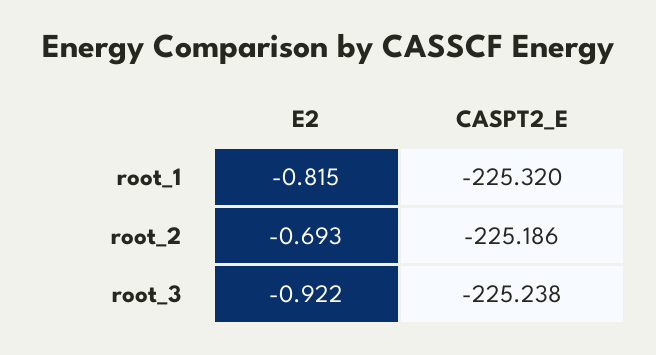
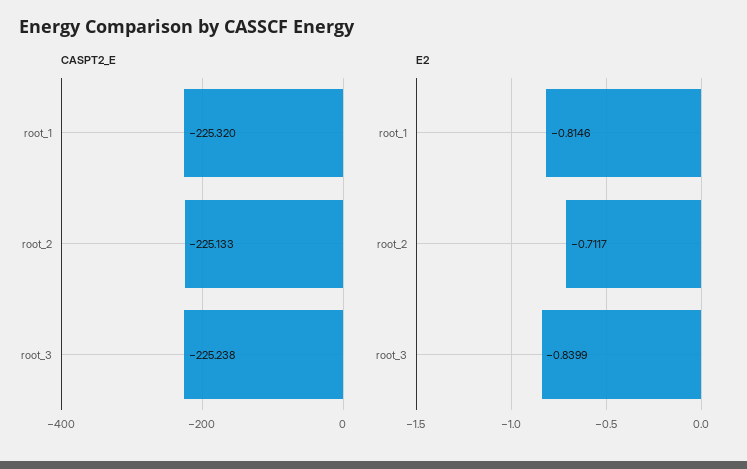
E2, root_2: -0.693 -> -0.7117
CASPT2_E, root_2: -225.186 -> -225.133
E2, root_3: -0.922 -> -0.8399

